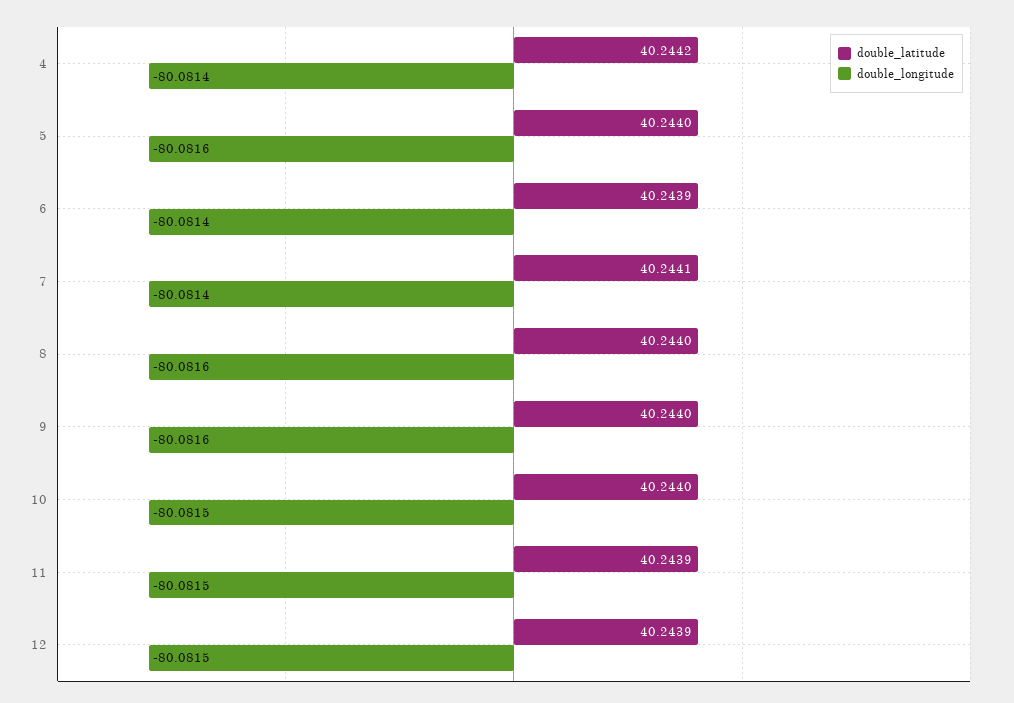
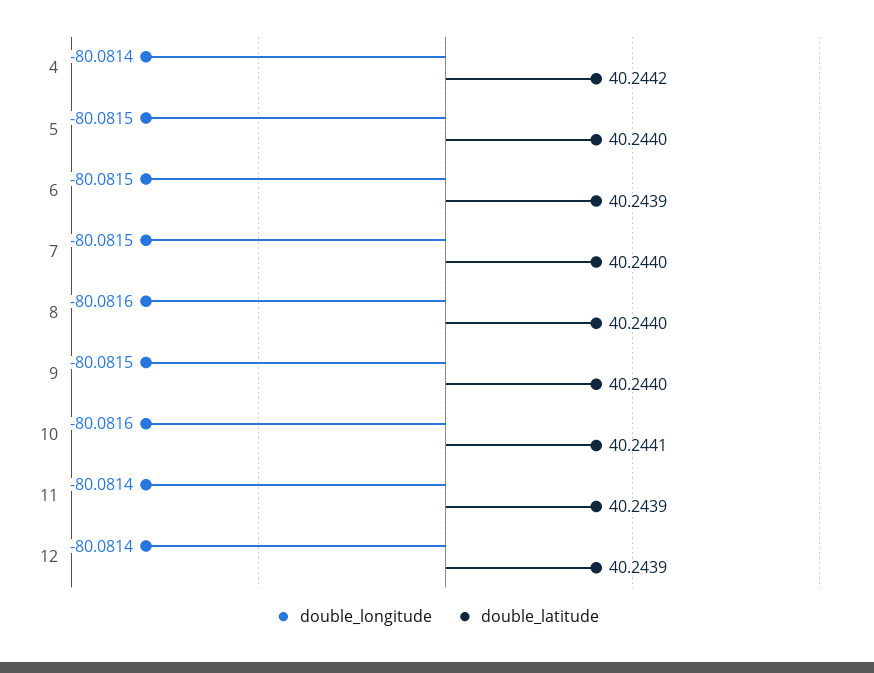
double_longitude, 5: -80.0816 -> -80.0815
double_longitude, 6: -80.0814 -> -80.0815
double_latitude, 7: 40.2441 -> 40.244
double_longitude, 7: -80.0814 -> -80.0815
double_longitude, 9: -80.0816 -> -80.0815
double_latitude, 10: 40.244 -> 40.2441
double_longitude, 10: -80.0815 -> -80.0816
double_longitude, 11: -80.0815 -> -80.0814
double_longitude, 12: -80.0815 -> -80.0814

